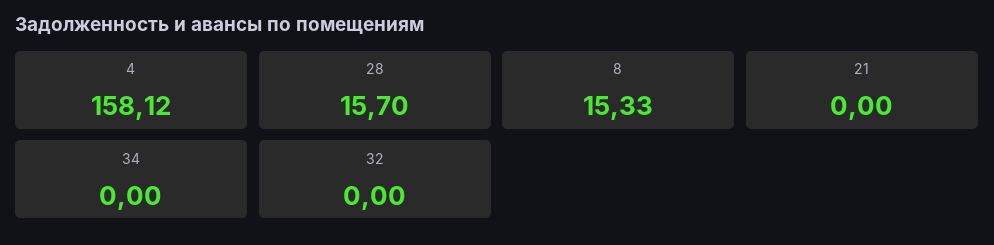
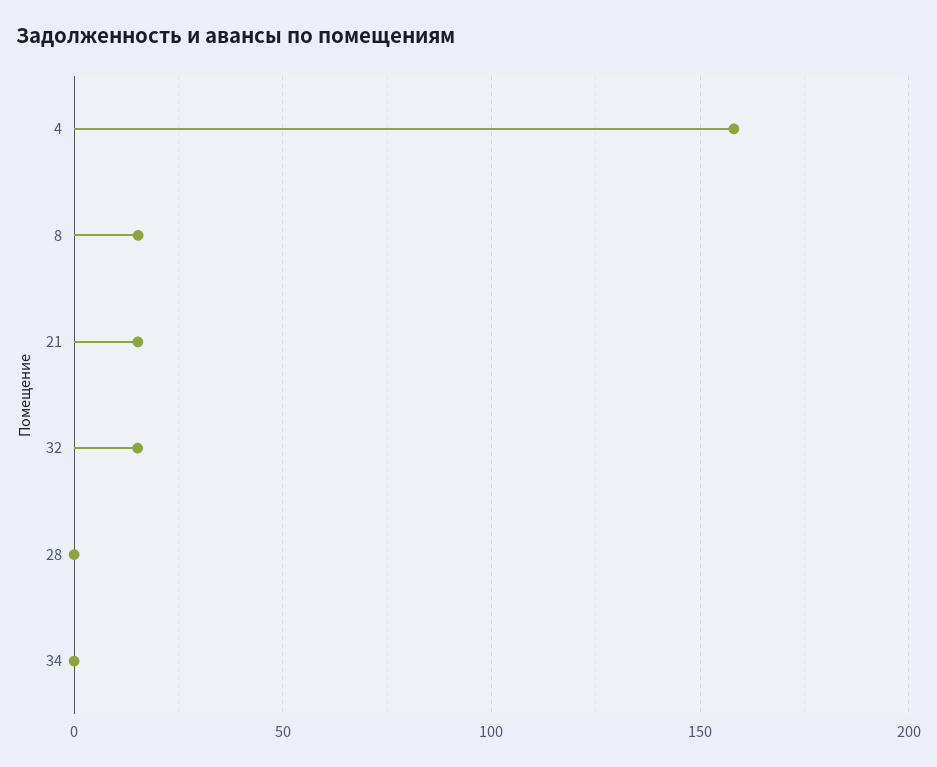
28: 15.7 -> 0
21: 0 -> 15
32: 0 -> 15

